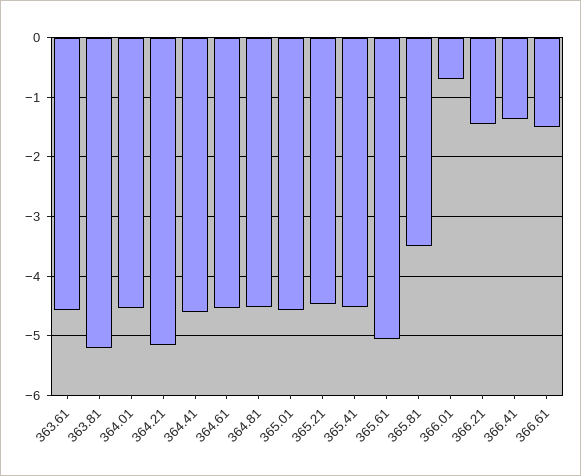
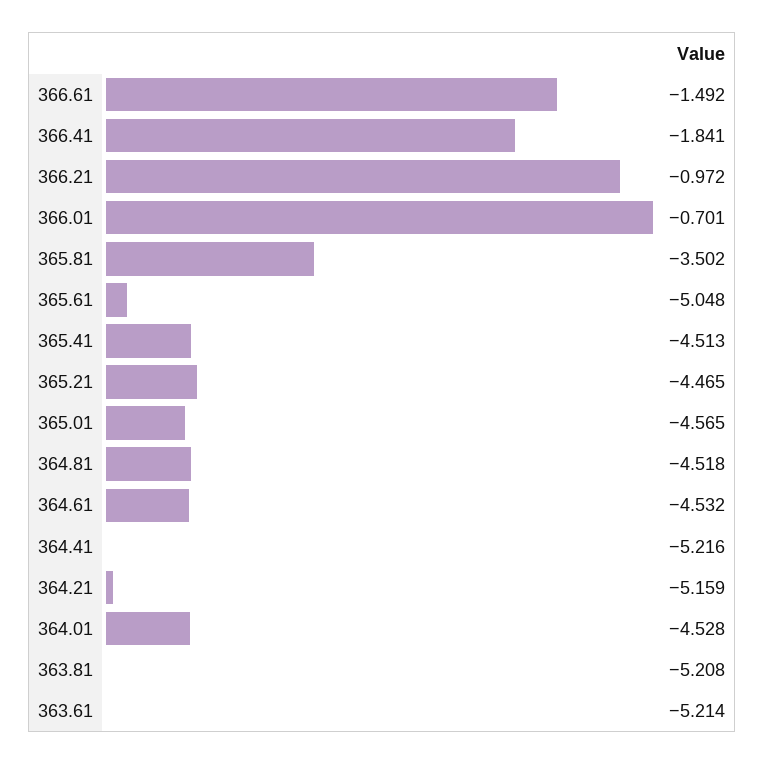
363.61: -4.6 -> -5.214
364.41: -4.6 -> -5.216
366.21: -1.4 -> -0.972
366.41: -1.4 -> -1.841

